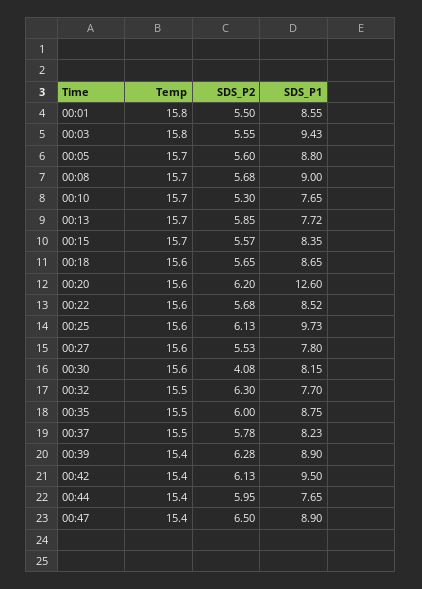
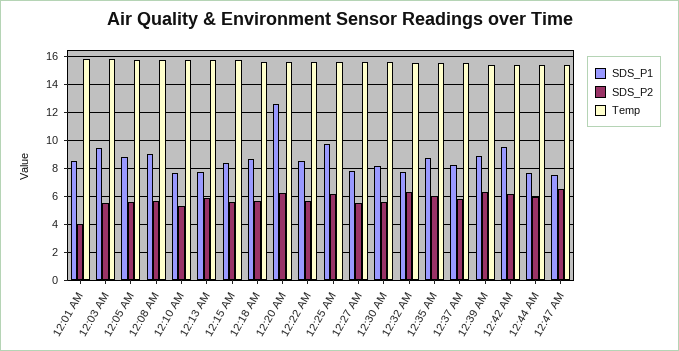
SDS_P2, 00:01: 5.5 -> 4
SDS_P2, 00:30: 4.08 -> 5.5
SDS_P1, 00:47: 8.9 -> 7.5

